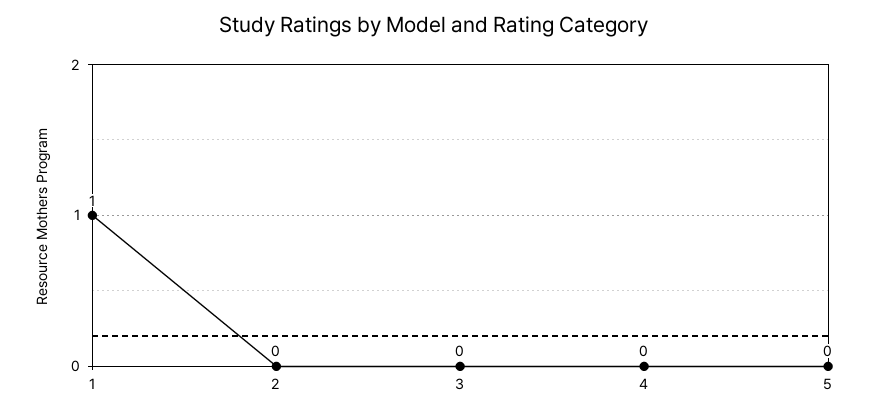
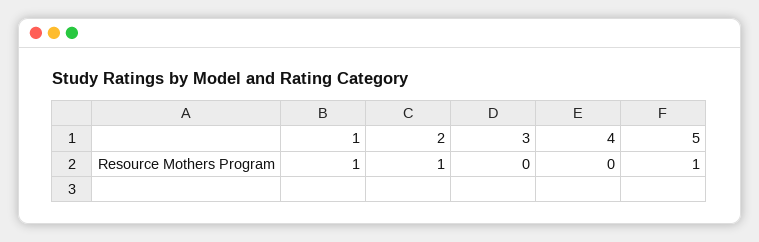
2: 0 -> 1
5: 0 -> 1

